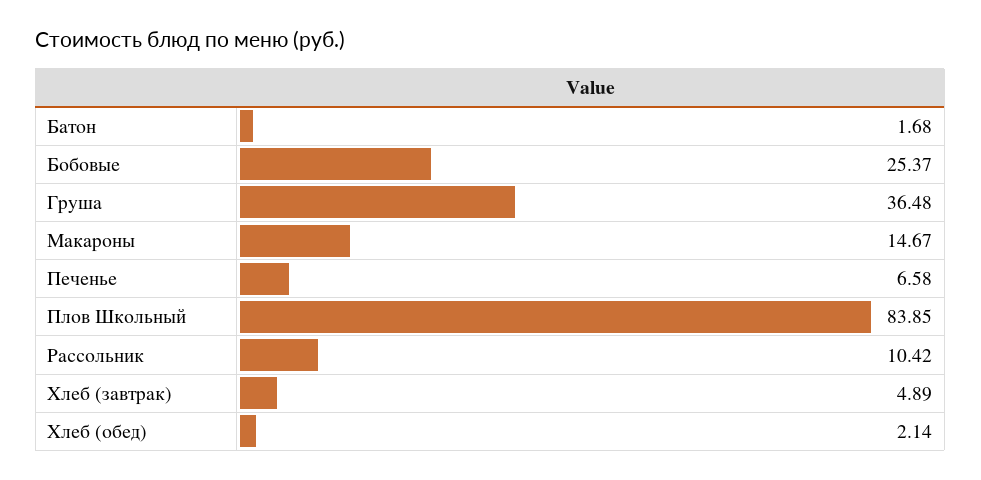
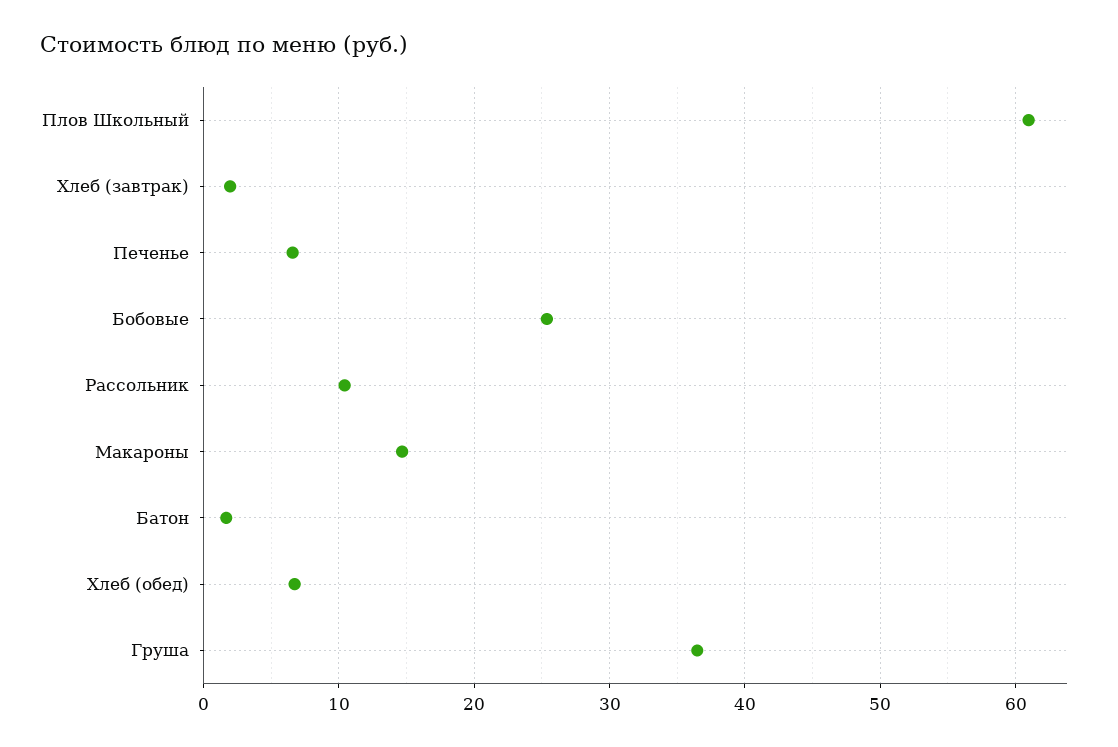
Плов Школьный: 83.85 -> 61
Хлеб (завтрак): 4.89 -> 2
Хлеб (обед): 2.14 -> 7

